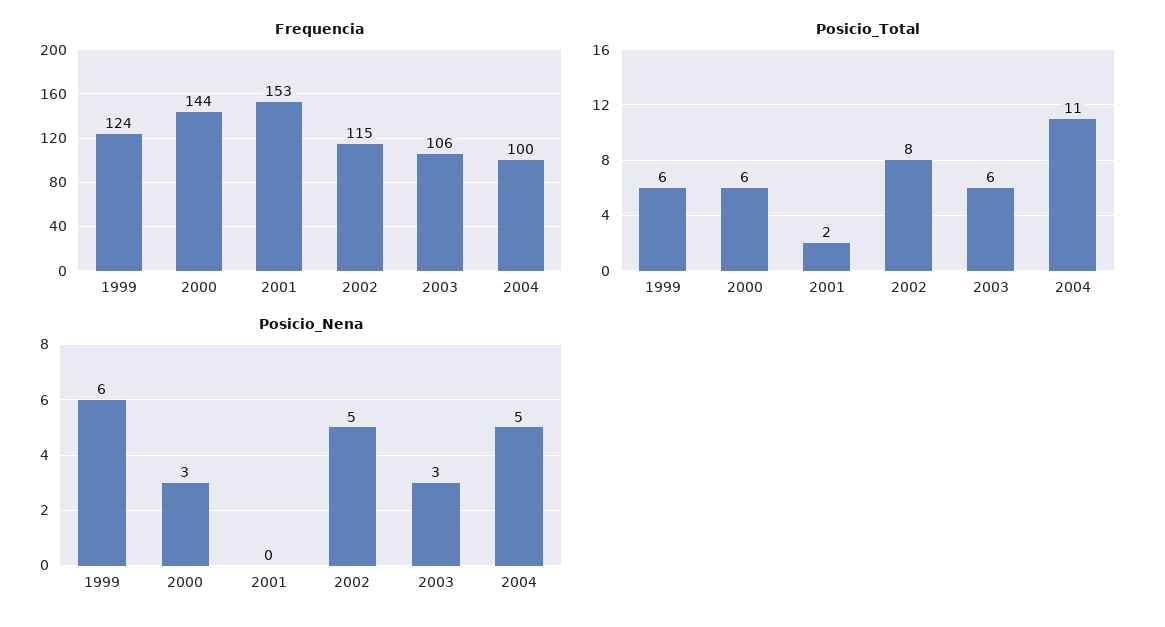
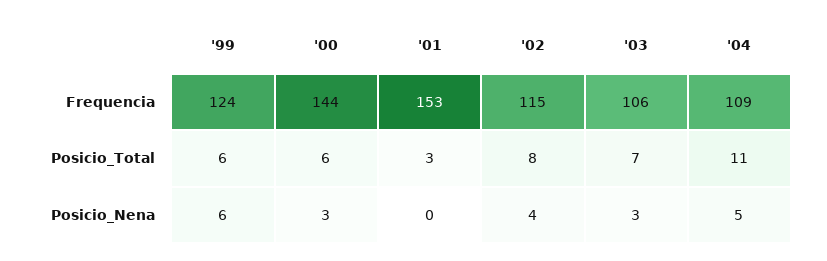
Frequencia, 2004: 100 -> 109
Posicio_Total, 2001: 2 -> 3
Posicio_Total, 2003: 6 -> 7
Posicio_Nena, 2002: 5 -> 4

